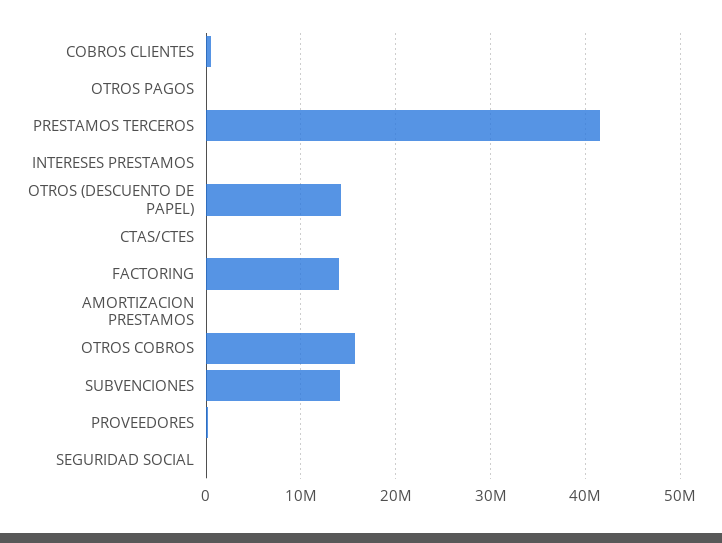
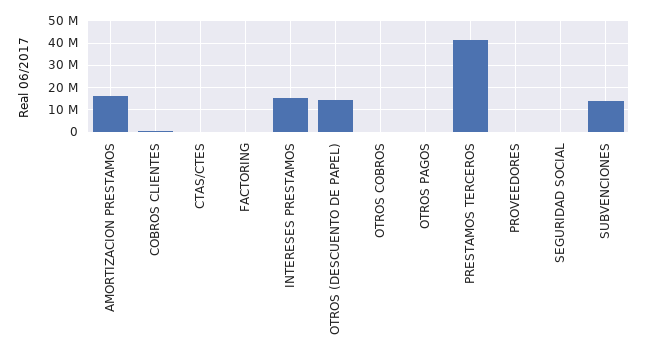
INTERESES PRESTAMOS: 0 -> 15000000
FACTORING: 14000000 -> 0
AMORTIZACION PRESTAMOS: 0 -> 15000000
OTROS COBROS: 16000000 -> 0

